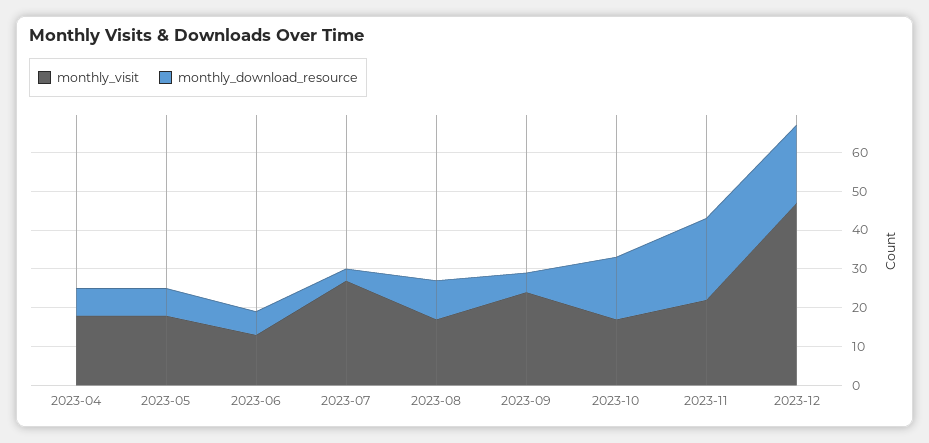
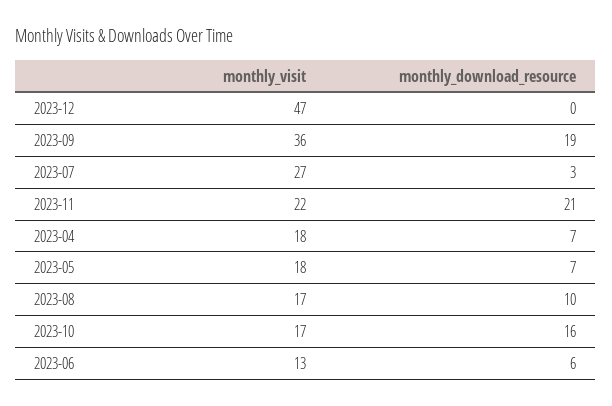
monthly_visit, 2023-09: 25 -> 36
monthly_download_resource, 2023-09: 5 -> 19
monthly_download_resource, 2023-12: 20 -> 0

